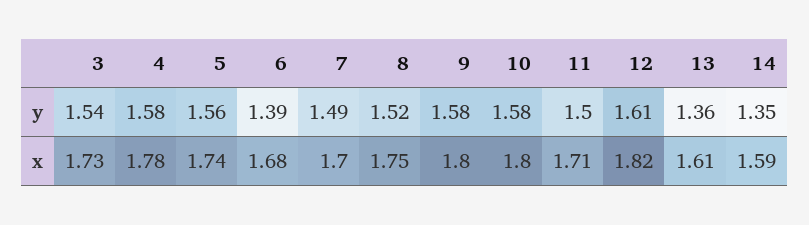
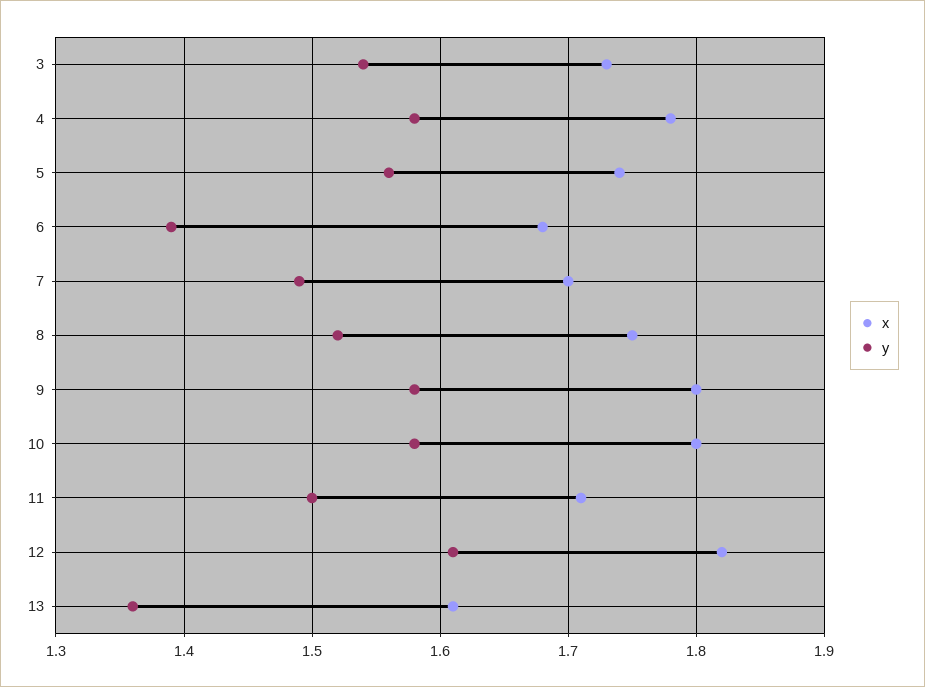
y, 14: 1.35 -> none
x, 14: 1.59 -> none

